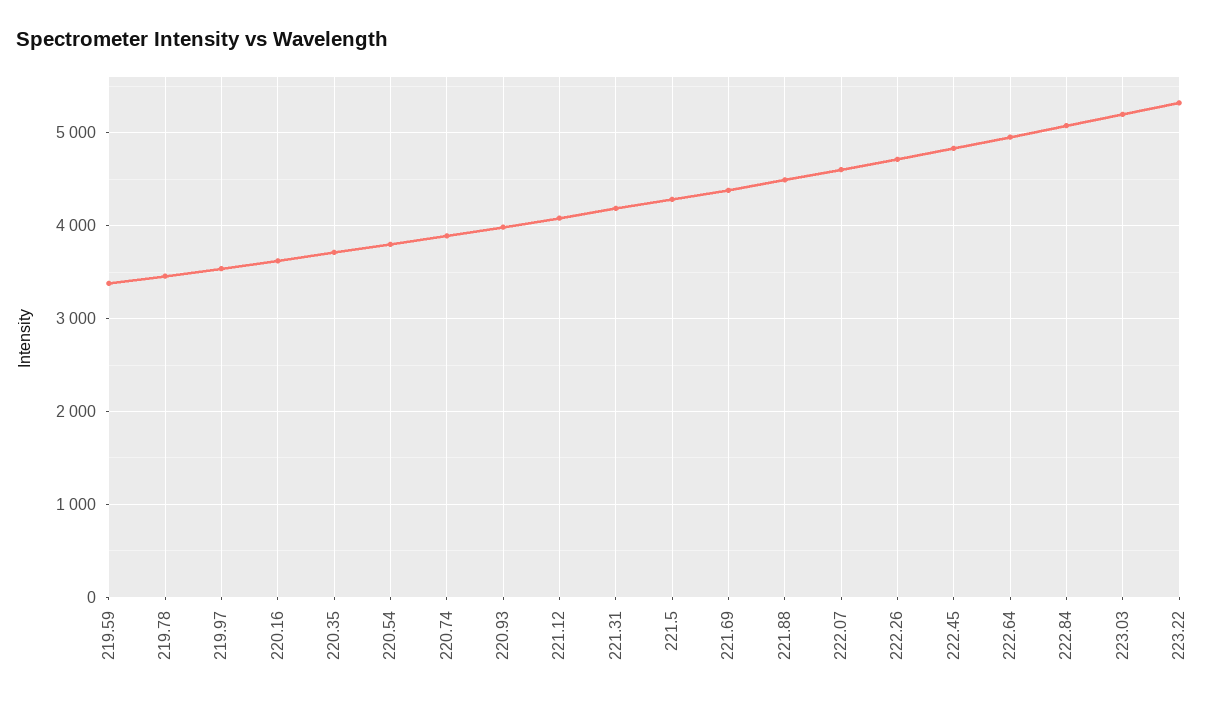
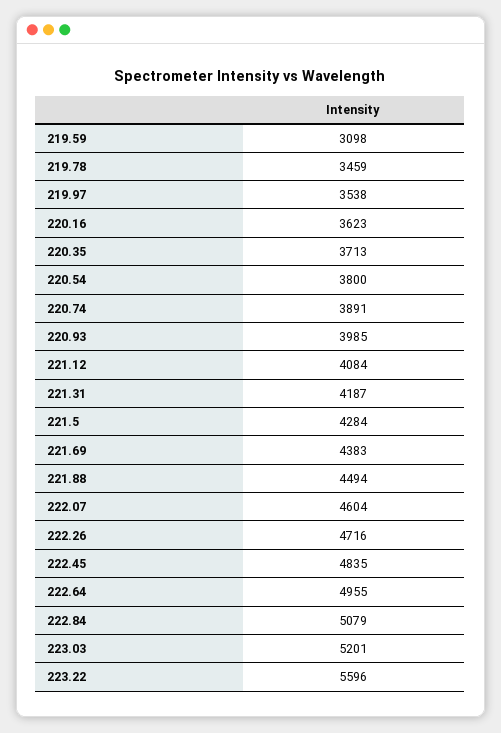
219.59: 3400 -> 3098
223.22: 5300 -> 5596

